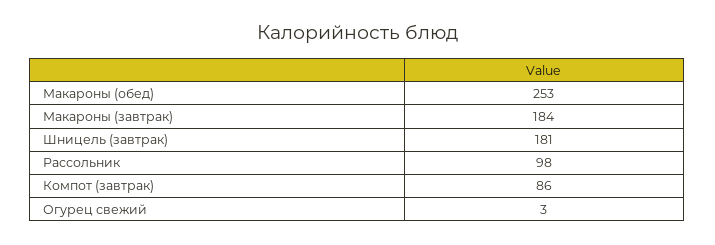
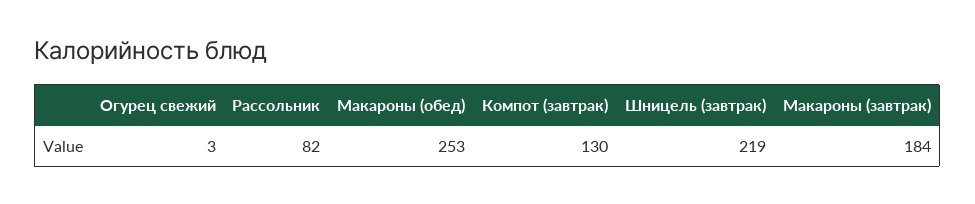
Шницель (завтрак): 181 -> 219
Рассольник: 98 -> 82
Компот (завтрак): 86 -> 130

